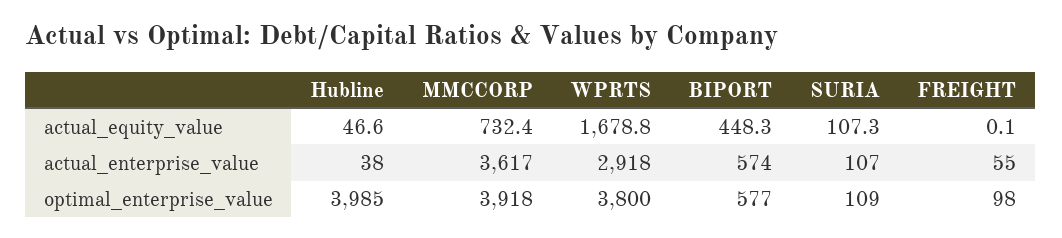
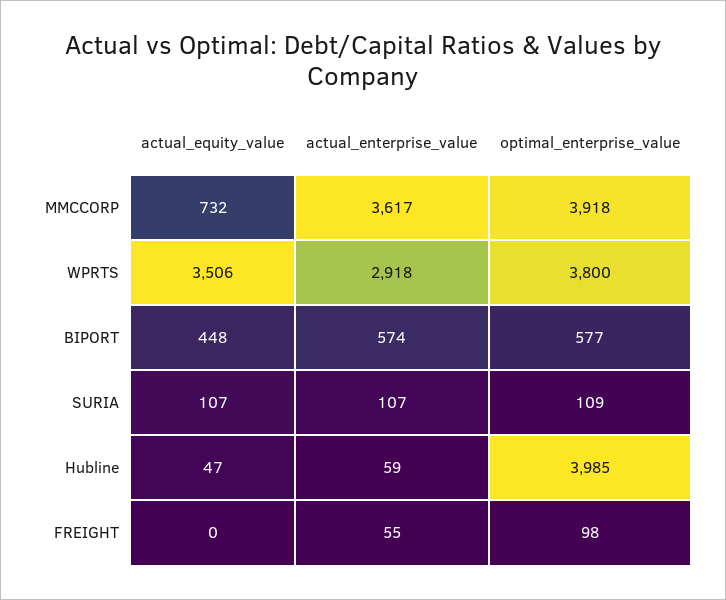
WPRTS, actual_equity_value: 1678.8 -> 3506
Hubline, actual_enterprise_value: 38 -> 59

